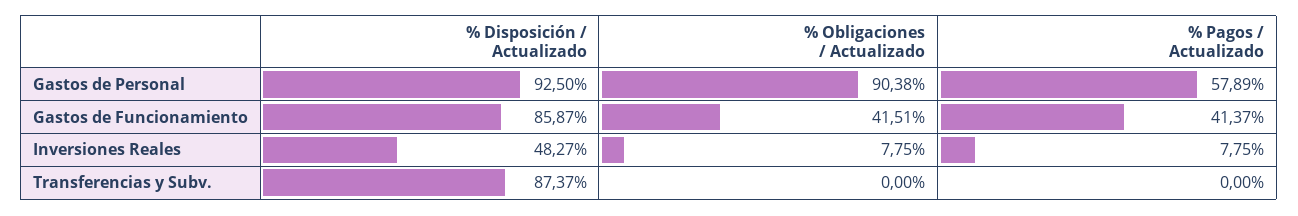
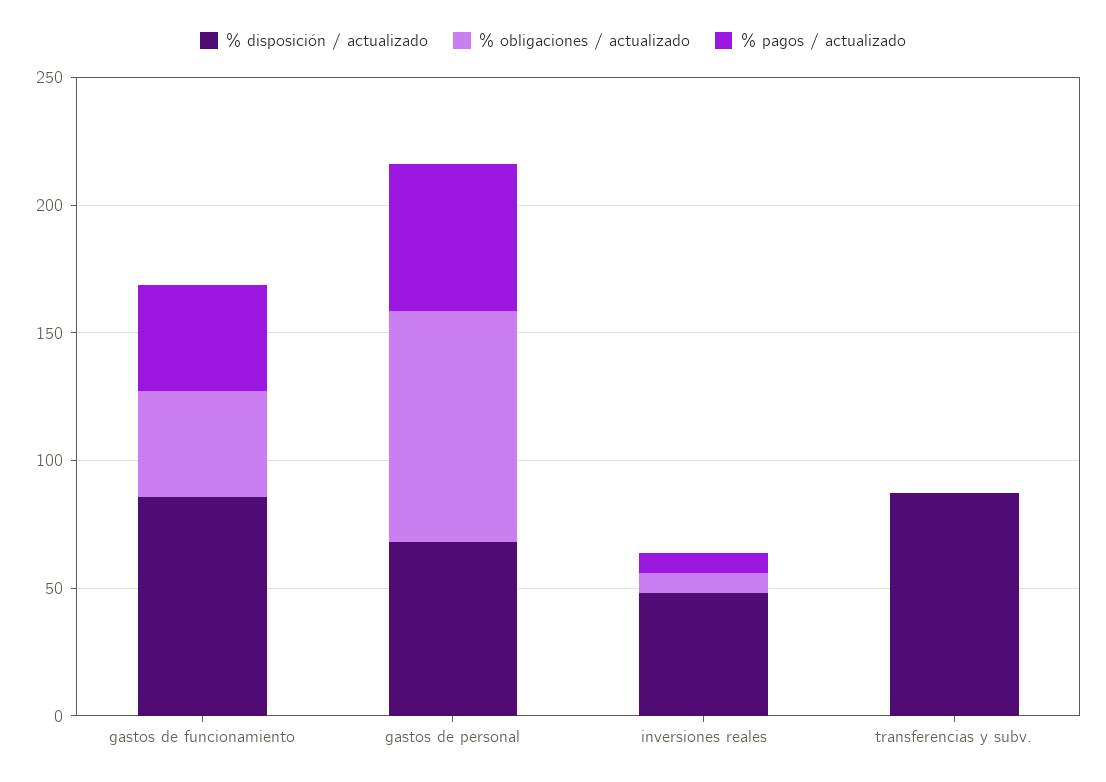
% Disposición / Actualizado, Gastos de Personal: 92.5 -> 70

